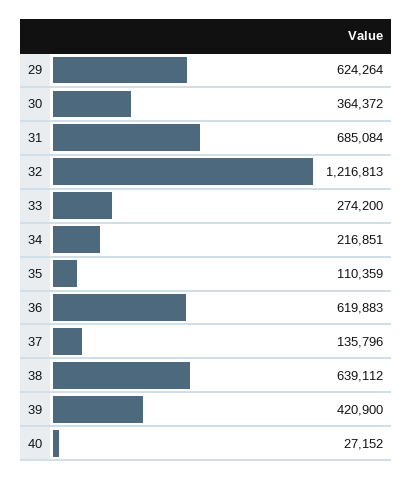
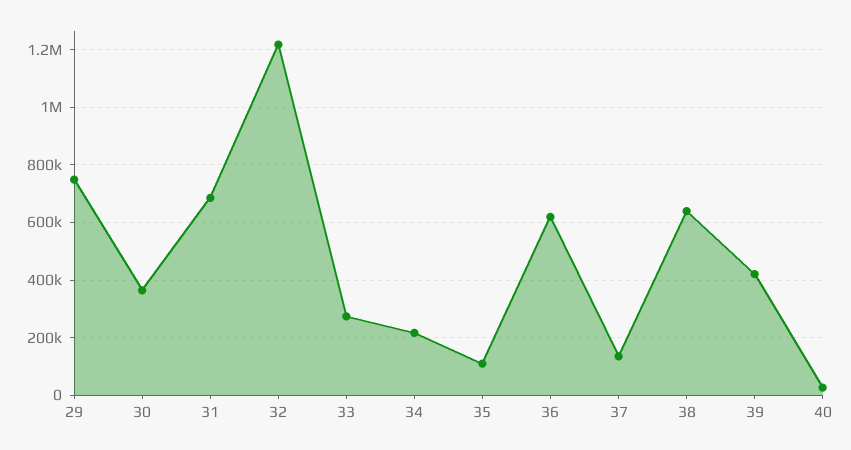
29: 624264 -> 750000

